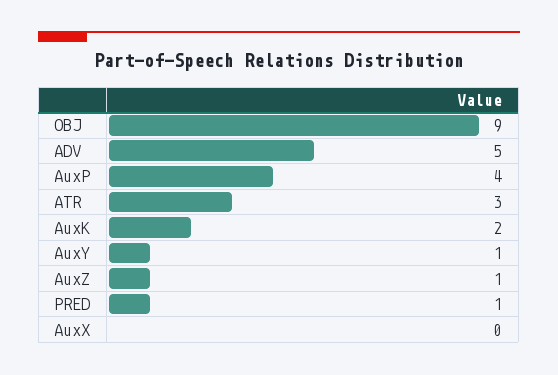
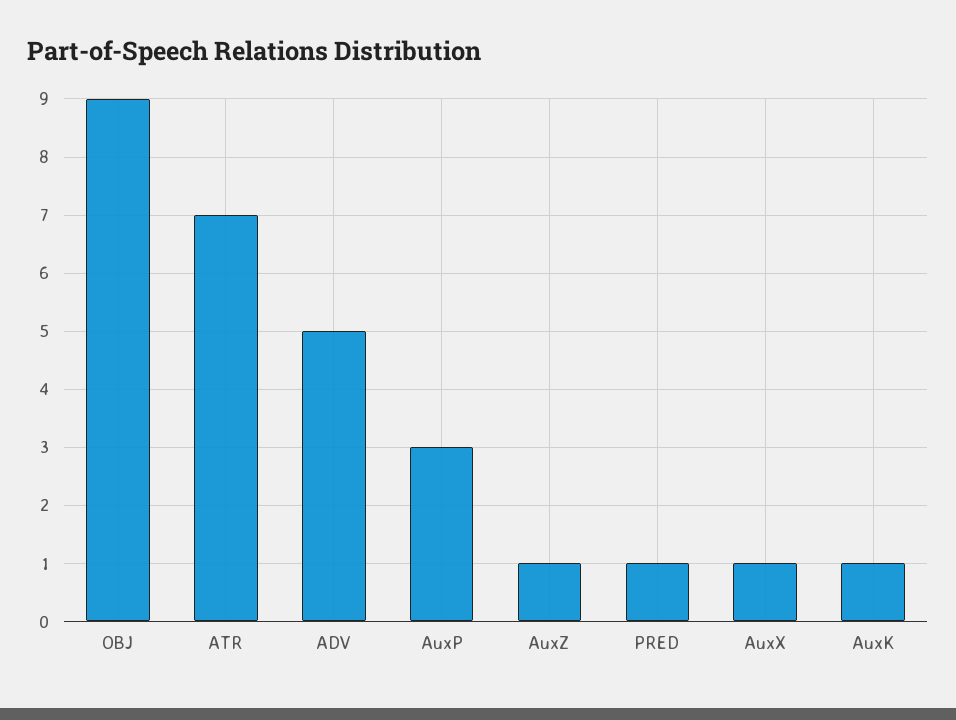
AuxP: 4 -> 3
ATR: 3 -> 7
AuxK: 2 -> 1
AuxY: 1 -> none
AuxX: 0 -> 1

